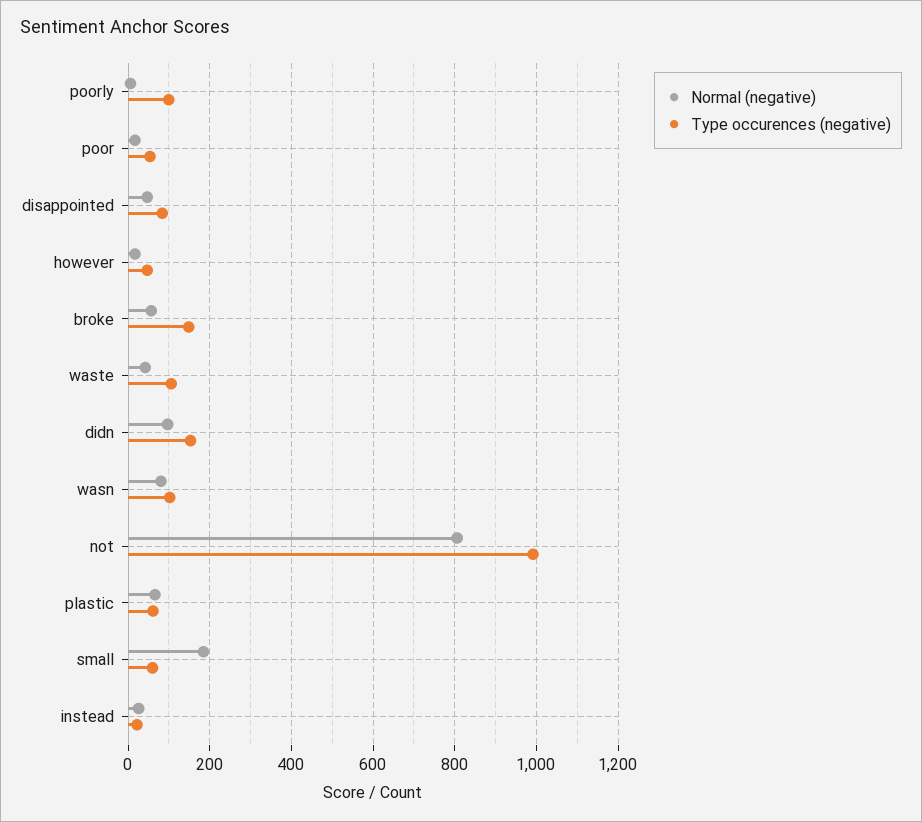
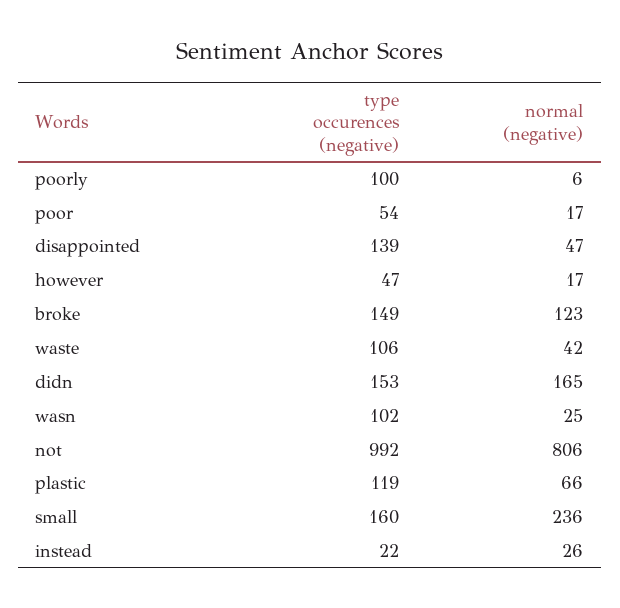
Type occurences (negative), disappointed: 80 -> 139
Normal (negative), broke: 60 -> 123
Normal (negative), didn: 100 -> 165
Normal (negative), wasn: 80 -> 25
Type occurences (negative), plastic: 60 -> 119
Normal (negative), small: 180 -> 236
Type occurences (negative), small: 60 -> 160

